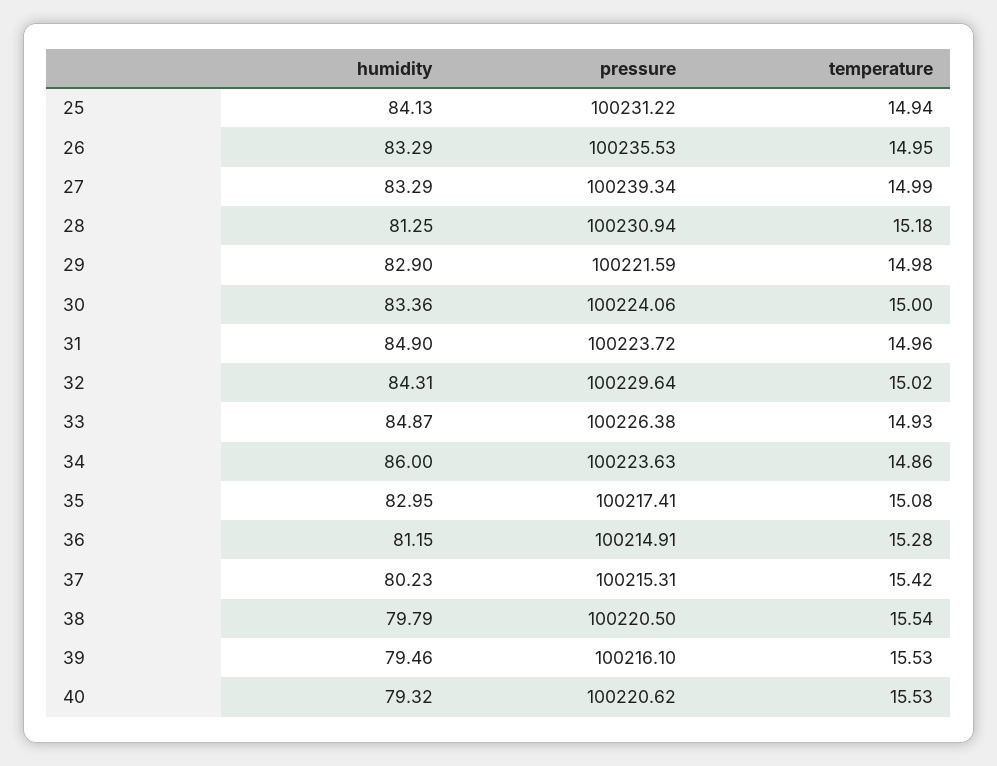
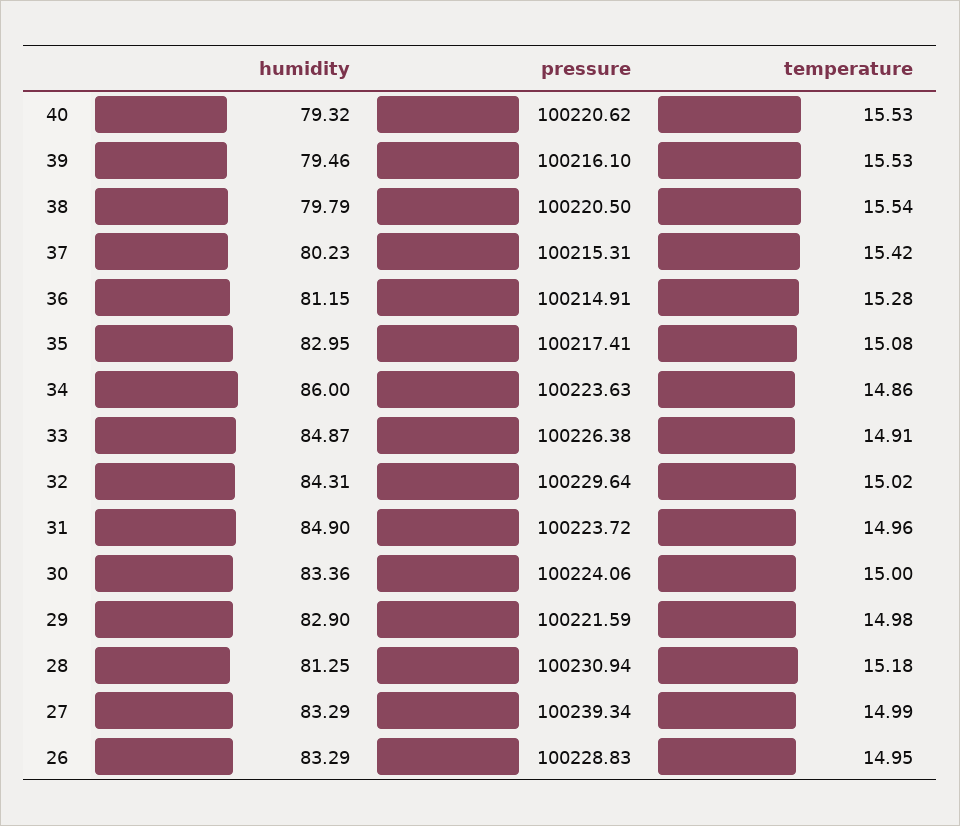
humidity, 25: 84.13 -> none
pressure, 25: 100231.22 -> none
temperature, 25: 14.94 -> none
pressure, 26: 100235.53 -> 100228.83
temperature, 33: 14.93 -> 14.91

